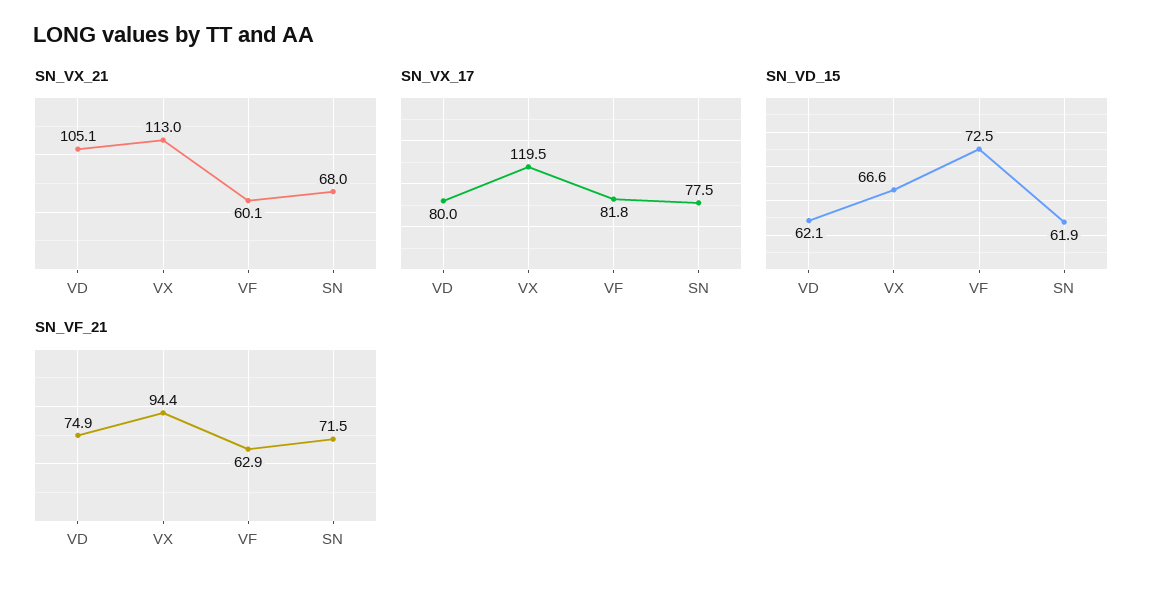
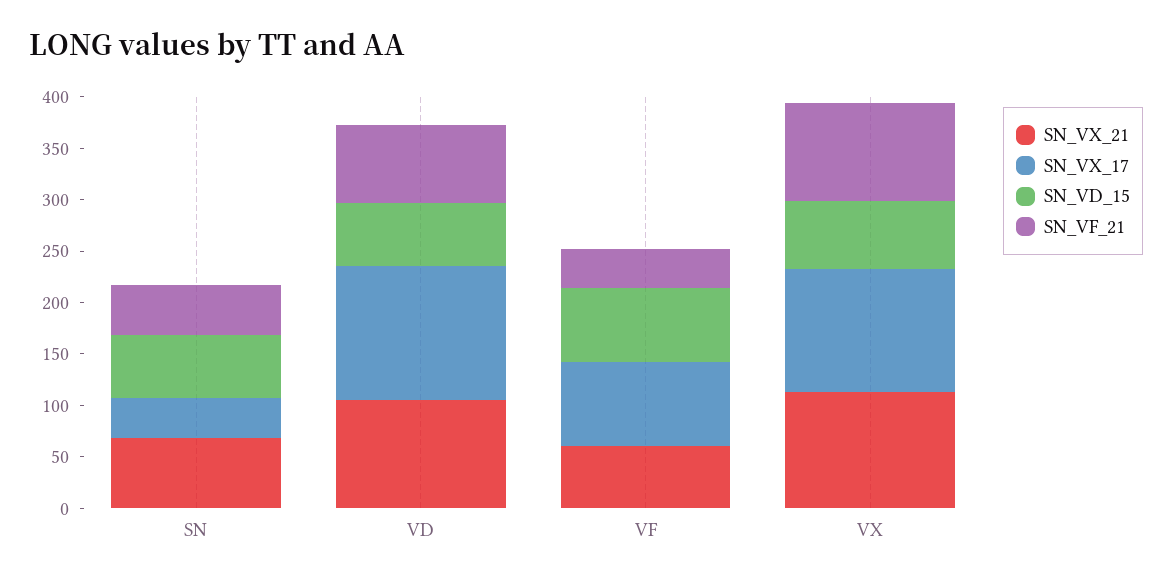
SN_VX_17, VD: 80 -> 130
SN_VX_17, SN: 77.5 -> 40
SN_VF_21, VF: 62.9 -> 40
SN_VF_21, SN: 71.5 -> 50

